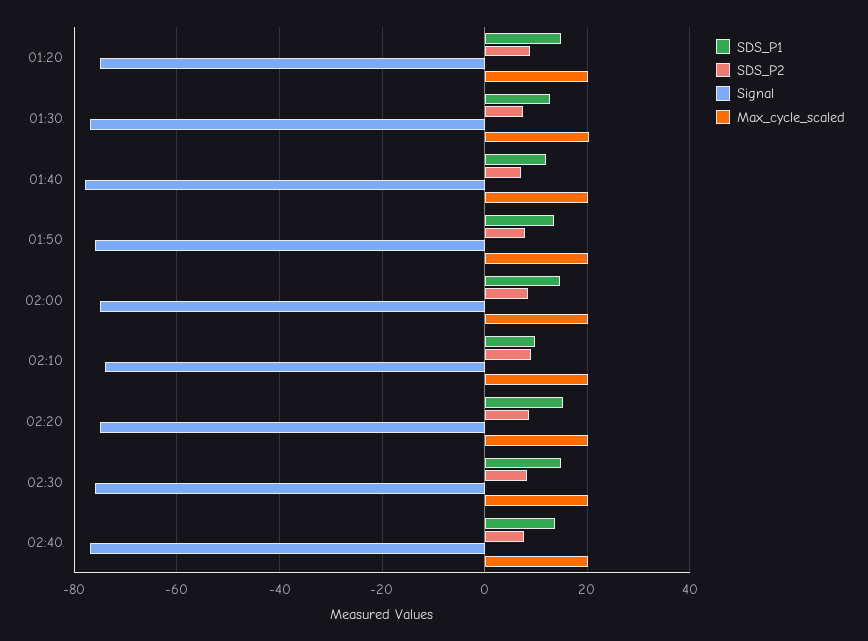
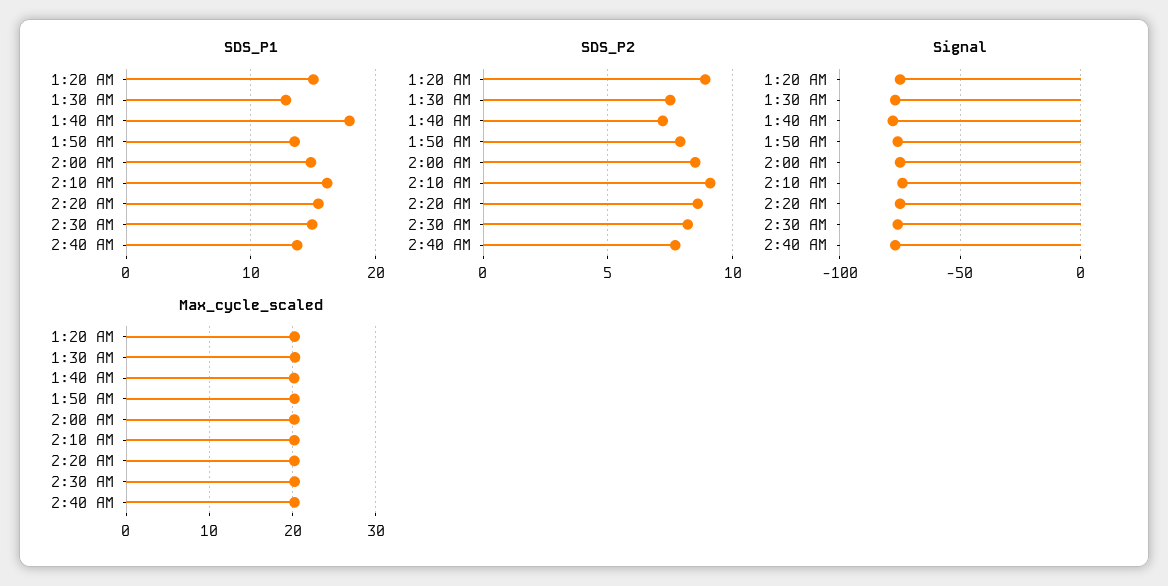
SDS_P1, 01:40: 12 -> 18
SDS_P1, 02:10: 10 -> 16

